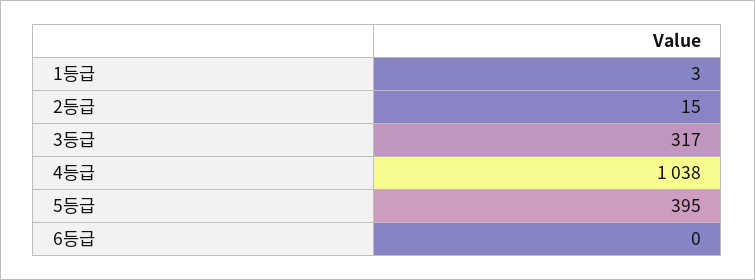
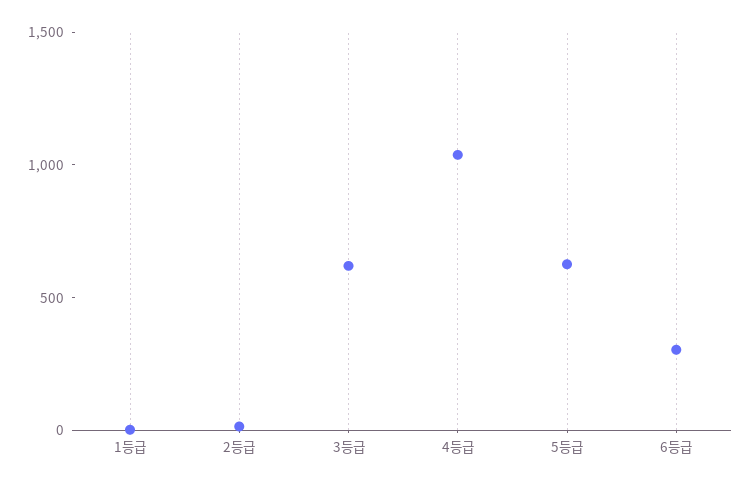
3등급: 317 -> 600
5등급: 395 -> 600
6등급: 0 -> 300

